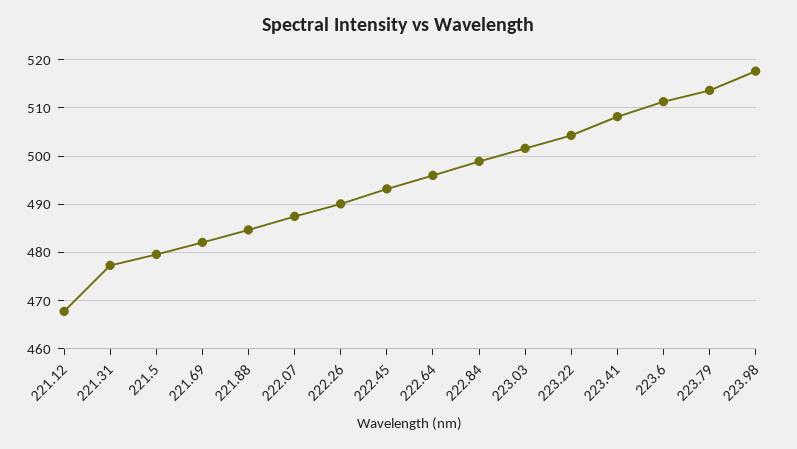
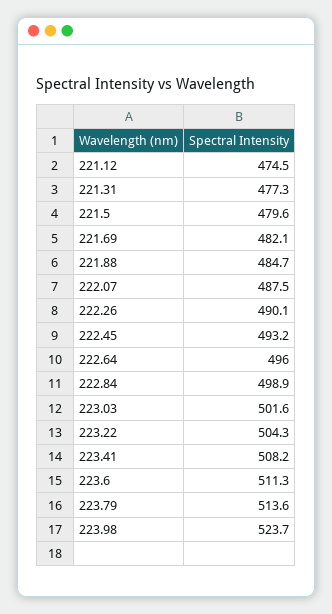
221.12: 468 -> 474.5
223.98: 518 -> 523.7

